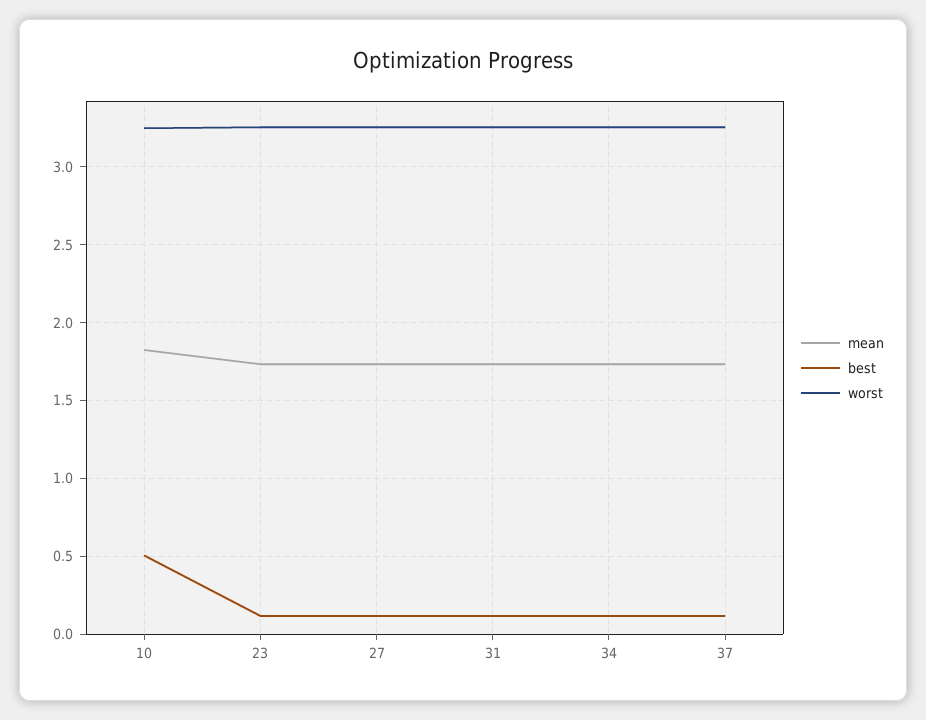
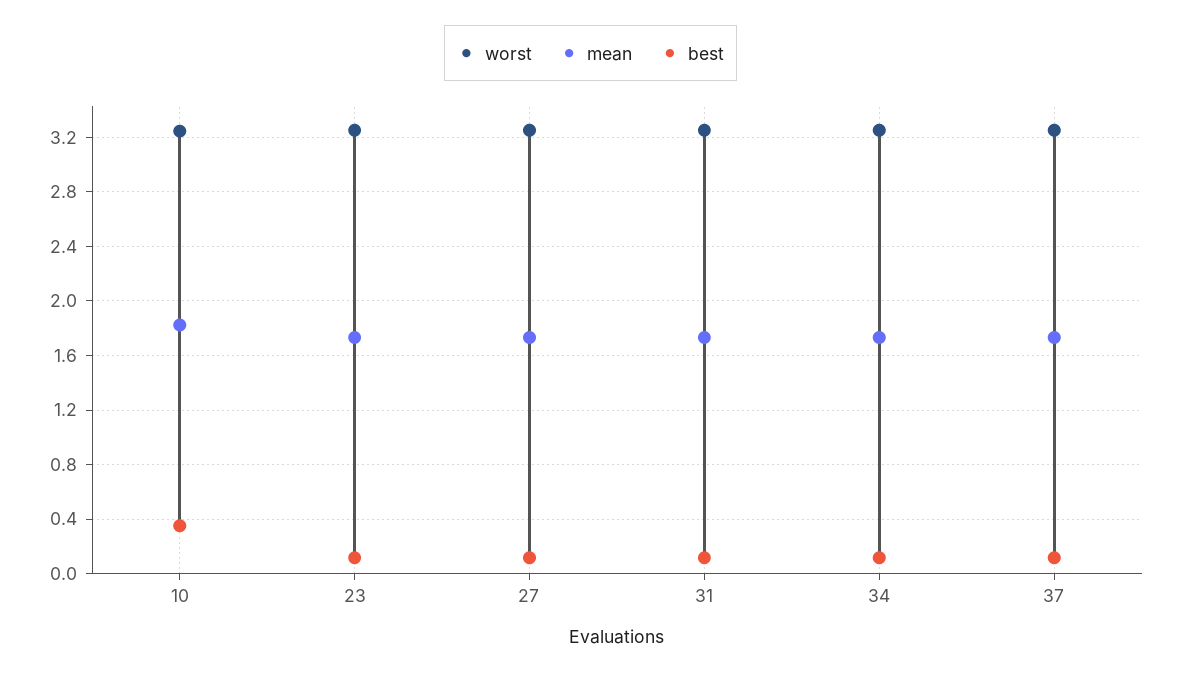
best, 10: 0.5 -> 0.35

